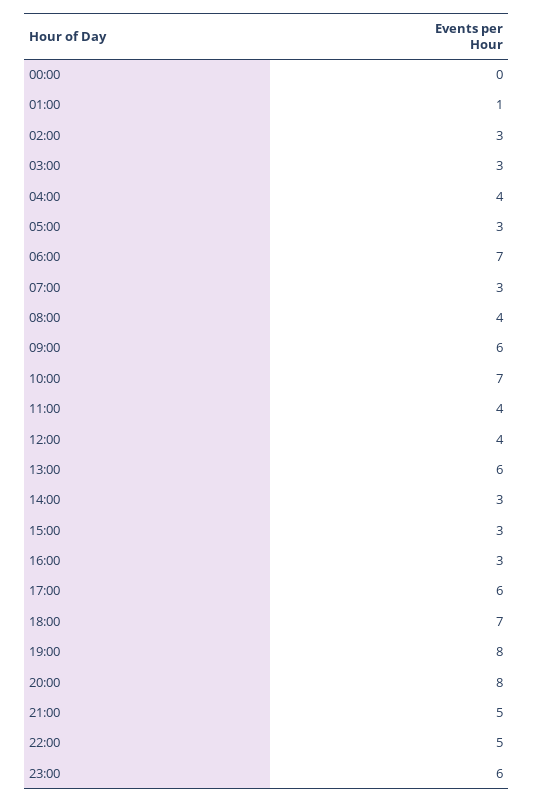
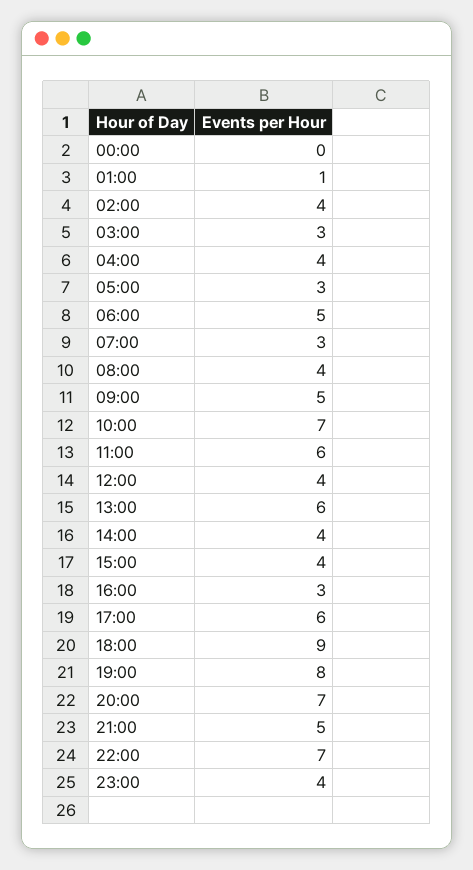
02:00: 3 -> 4
06:00: 7 -> 5
09:00: 6 -> 5
11:00: 4 -> 6
14:00: 3 -> 4
15:00: 3 -> 4
18:00: 7 -> 9
20:00: 8 -> 7
22:00: 5 -> 7
23:00: 6 -> 4

